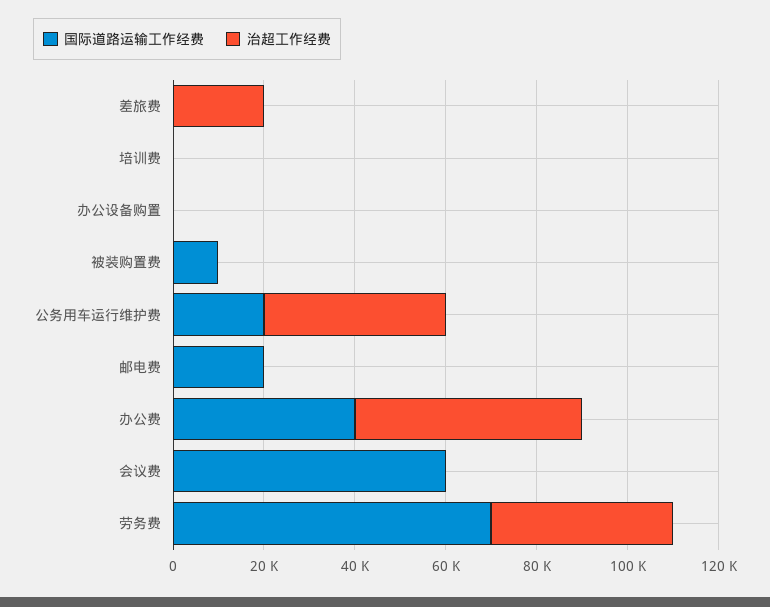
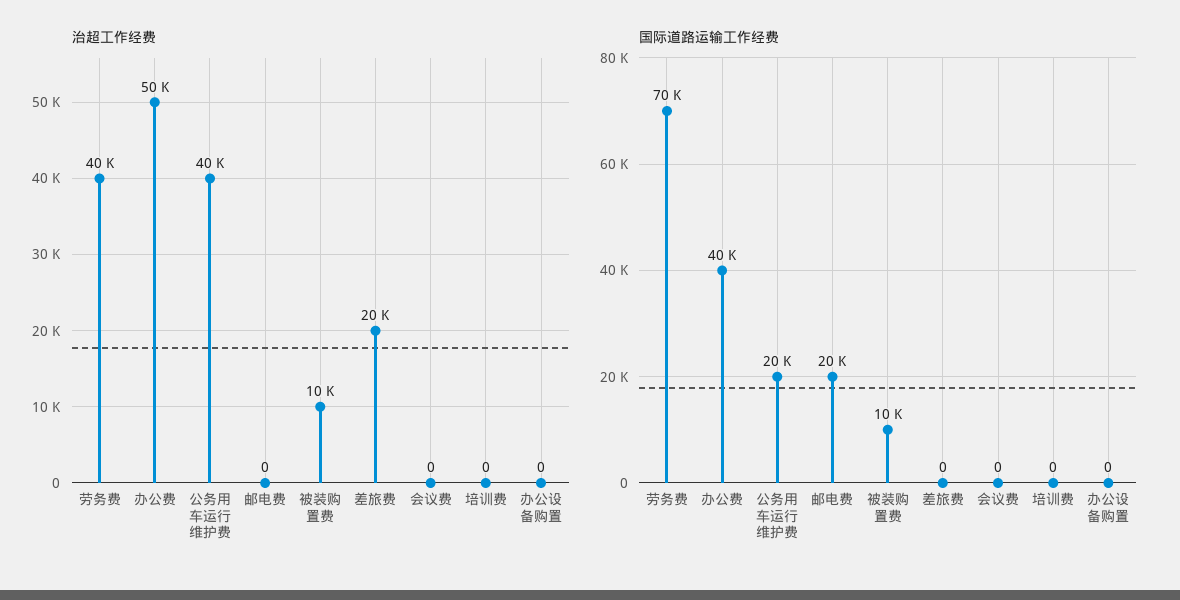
治超工作经费, 被装购置费: 0 -> 10000
国际道路运输工作经费, 会议费: 60000 -> 0

